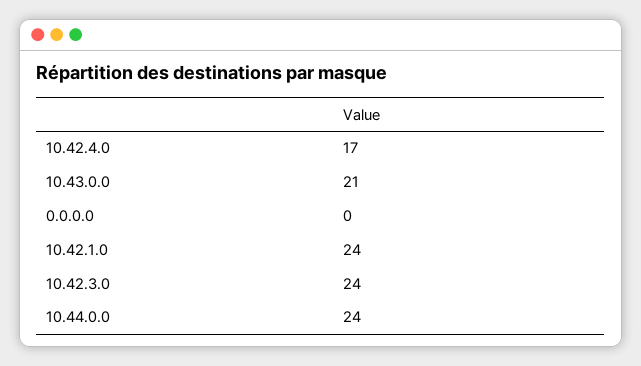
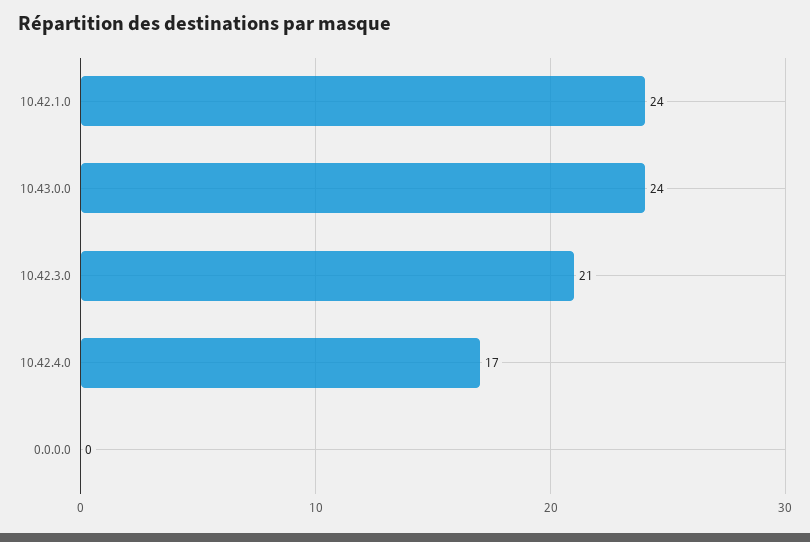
10.43.0.0: 21 -> 24
10.42.3.0: 24 -> 21
10.44.0.0: 24 -> none

